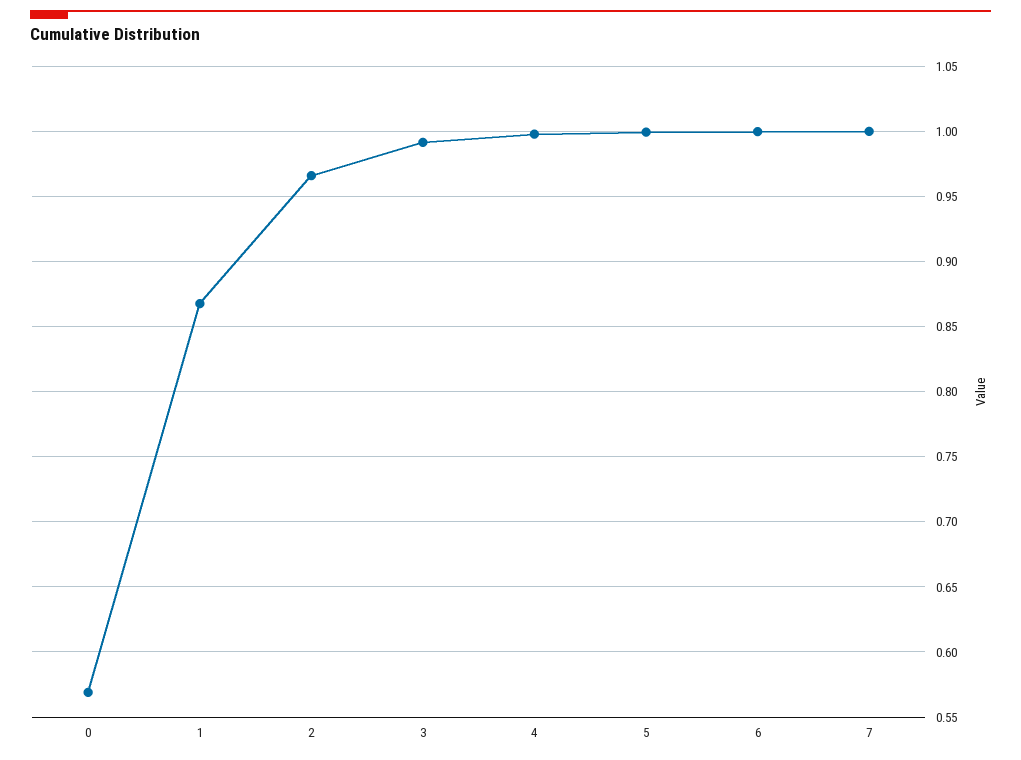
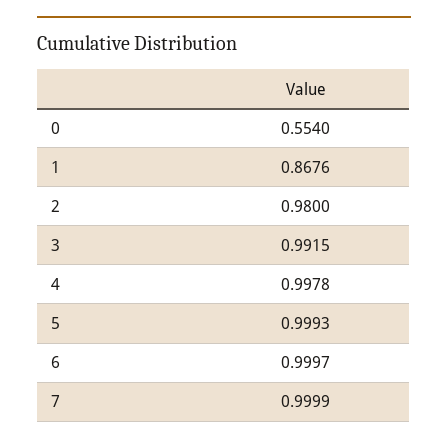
0: 0.57 -> 0.554
2: 0.965 -> 0.98

